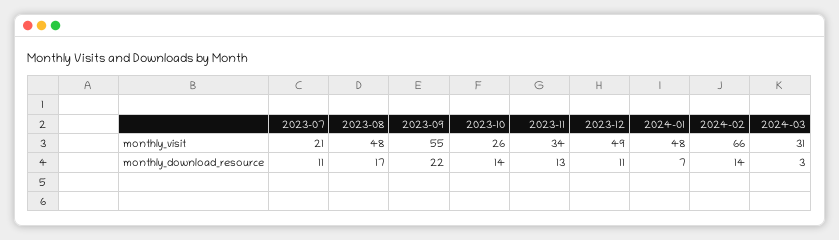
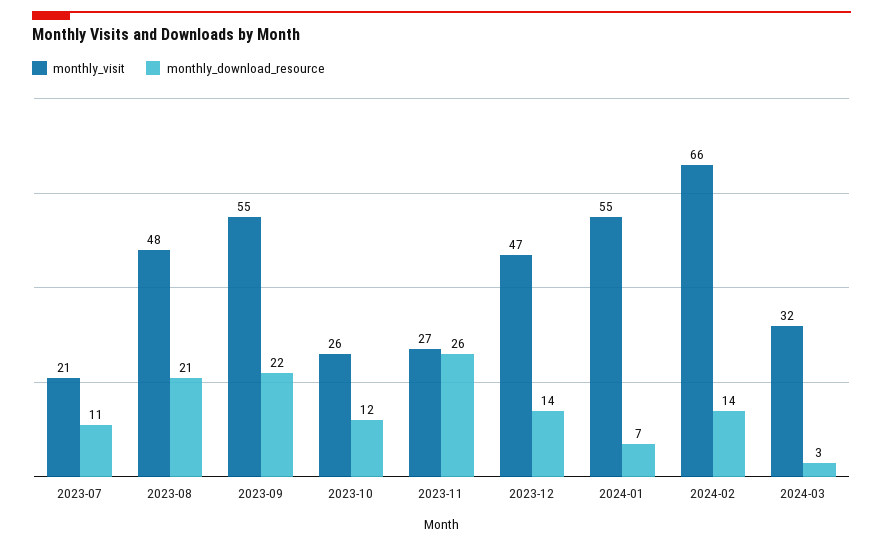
monthly_visit, 2023-11: 34 -> 27
monthly_visit, 2023-12: 49 -> 47
monthly_visit, 2024-01: 48 -> 55
monthly_visit, 2024-03: 31 -> 32
monthly_download_resource, 2023-08: 17 -> 21
monthly_download_resource, 2023-10: 14 -> 12
monthly_download_resource, 2023-11: 13 -> 26
monthly_download_resource, 2023-12: 11 -> 14

